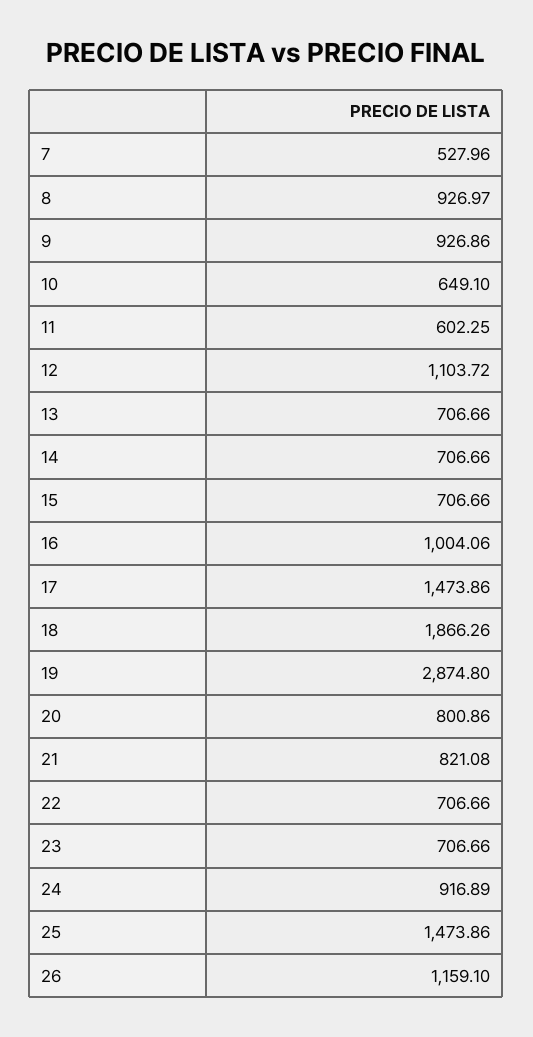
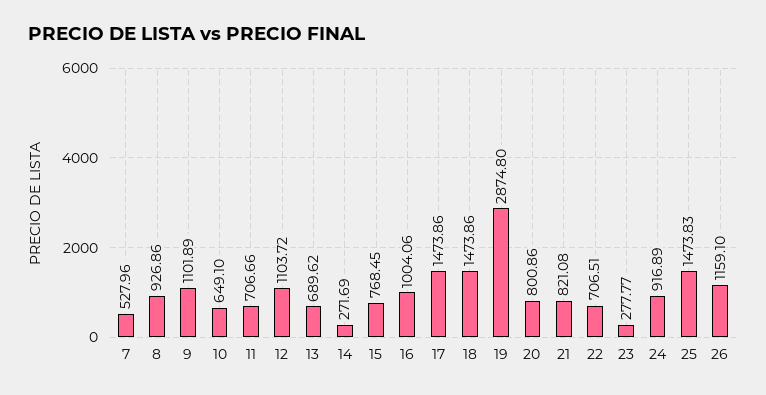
8: 926.97 -> 926.86
9: 926.86 -> 1101.89
11: 602.25 -> 706.66
13: 706.66 -> 689.62
14: 706.66 -> 271.69
15: 706.66 -> 768.45
18: 1866.26 -> 1473.86
22: 706.66 -> 706.51
23: 706.66 -> 277.77
25: 1473.86 -> 1473.83

